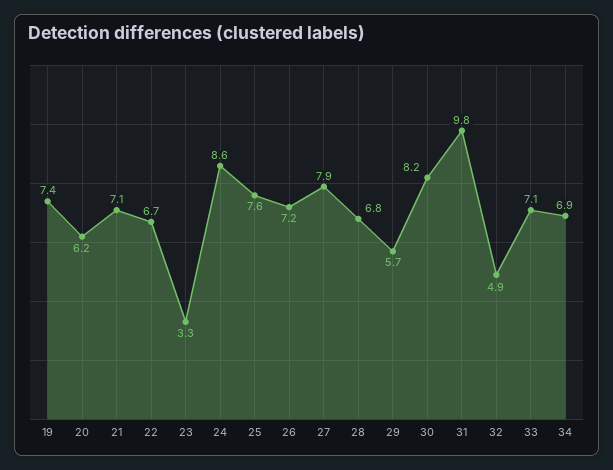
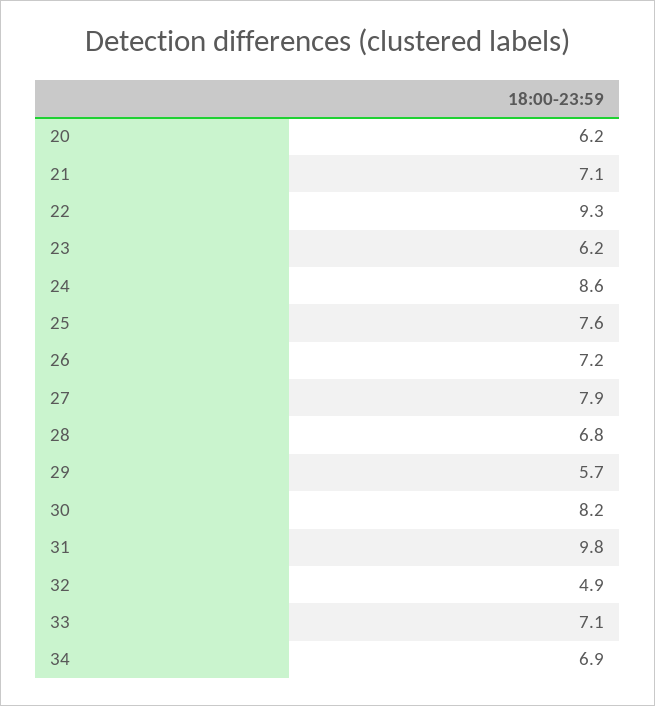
19: 7.4 -> none
22: 6.7 -> 9.3
23: 3.3 -> 6.2

